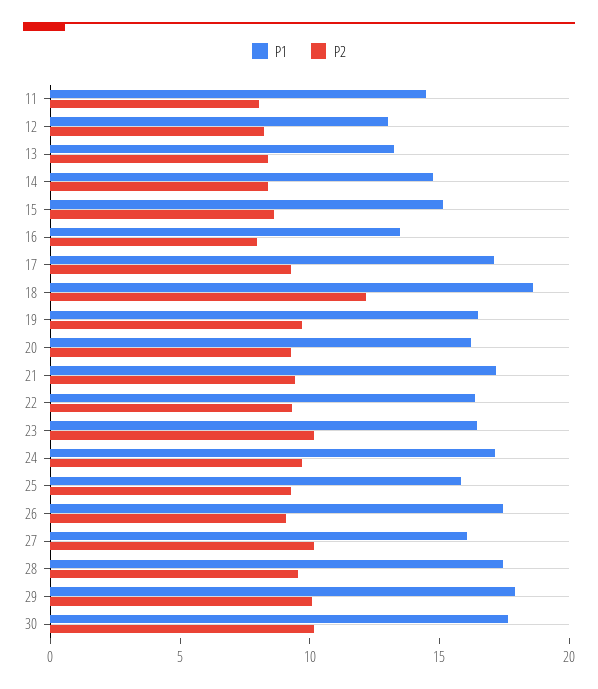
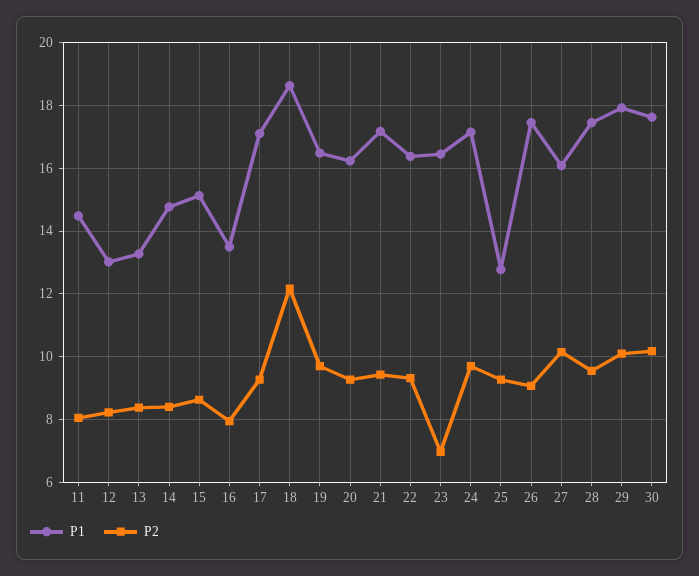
P2, 23: 10 -> 7
P1, 25: 16 -> 12.8

